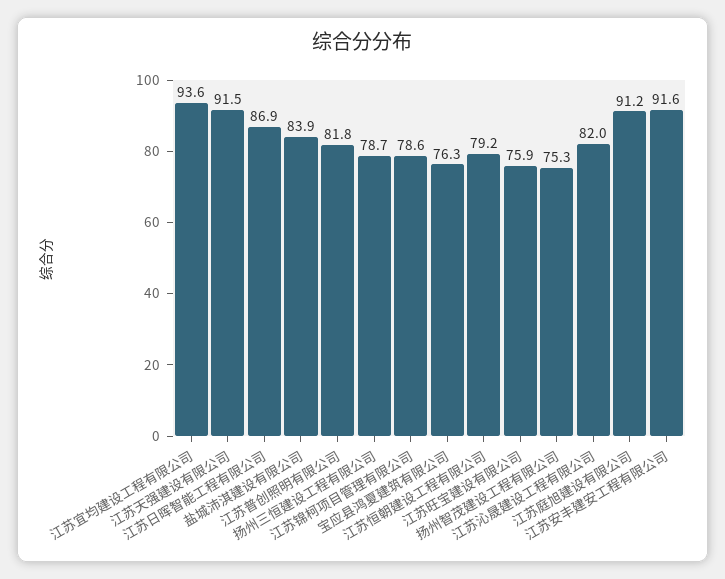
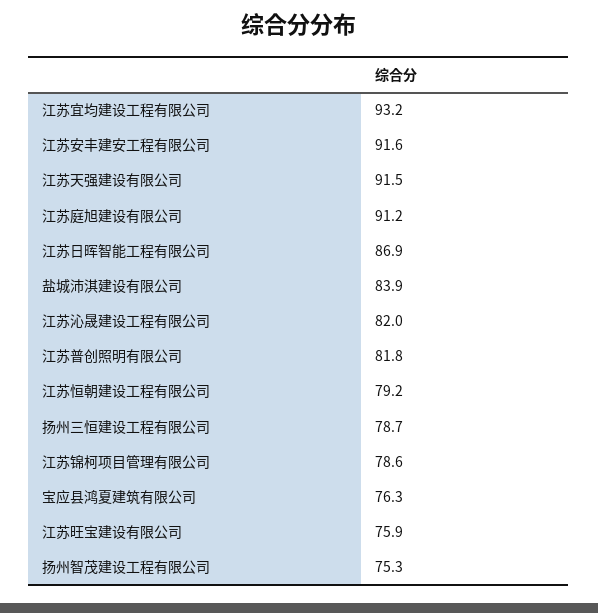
江苏宜均建设工程有限公司: 93.6 -> 93.2

